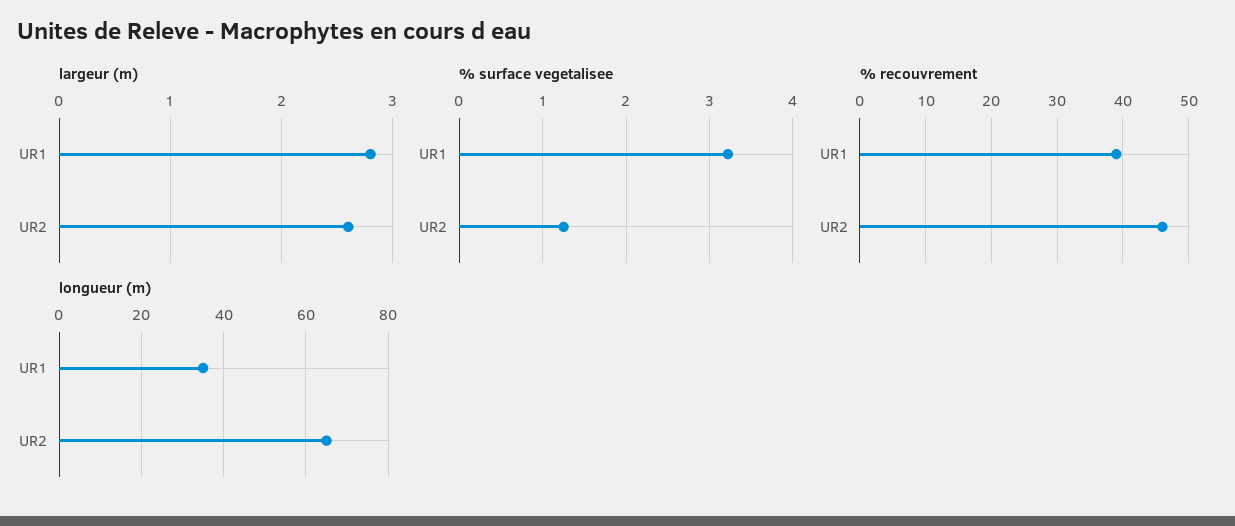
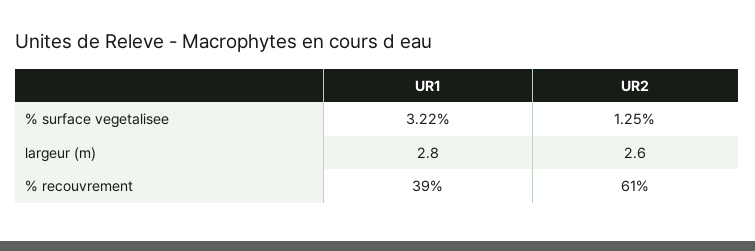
% recouvrement, UR2: 46 -> 61
longueur (m), UR1: 35 -> none
longueur (m), UR2: 65 -> none

